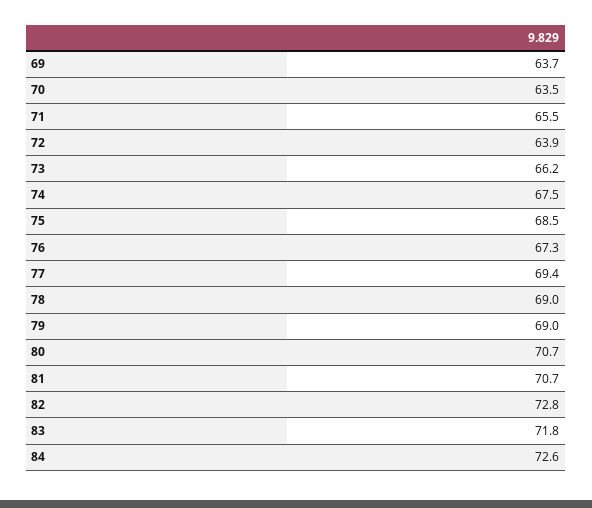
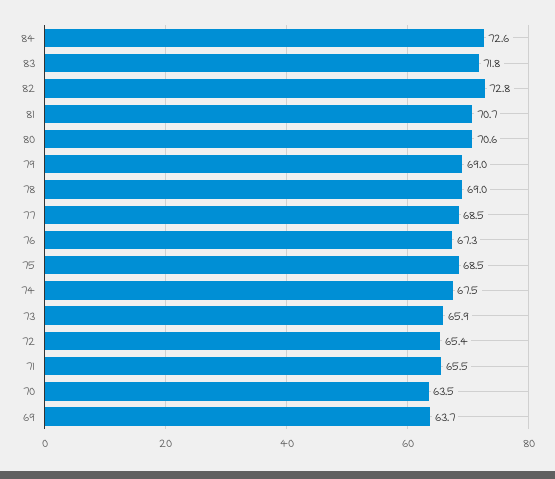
72: 63.9 -> 65.4
73: 66.2 -> 65.9
77: 69.4 -> 68.5
80: 70.7 -> 70.6

